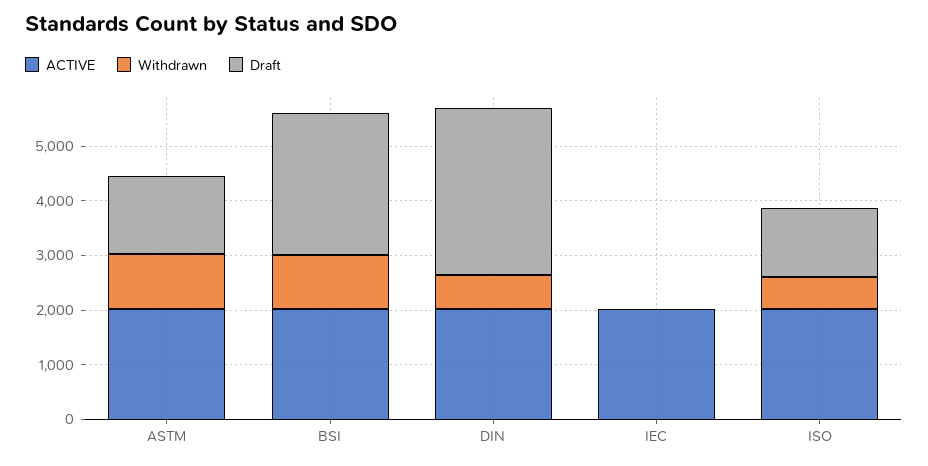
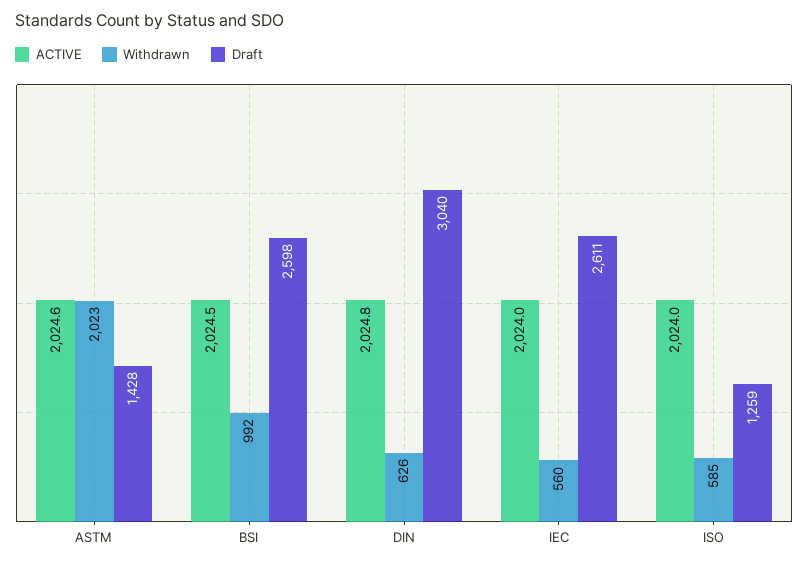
Withdrawn, ASTM: 1000 -> 2023
Withdrawn, IEC: 0 -> 560
Draft, IEC: 0 -> 2611

